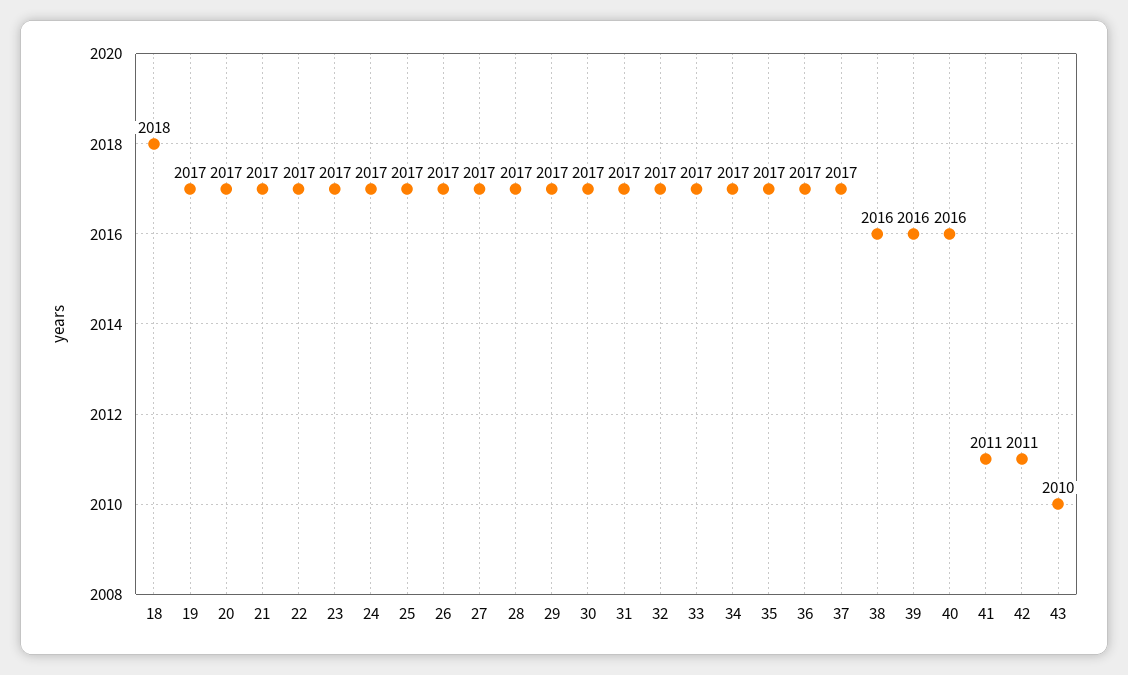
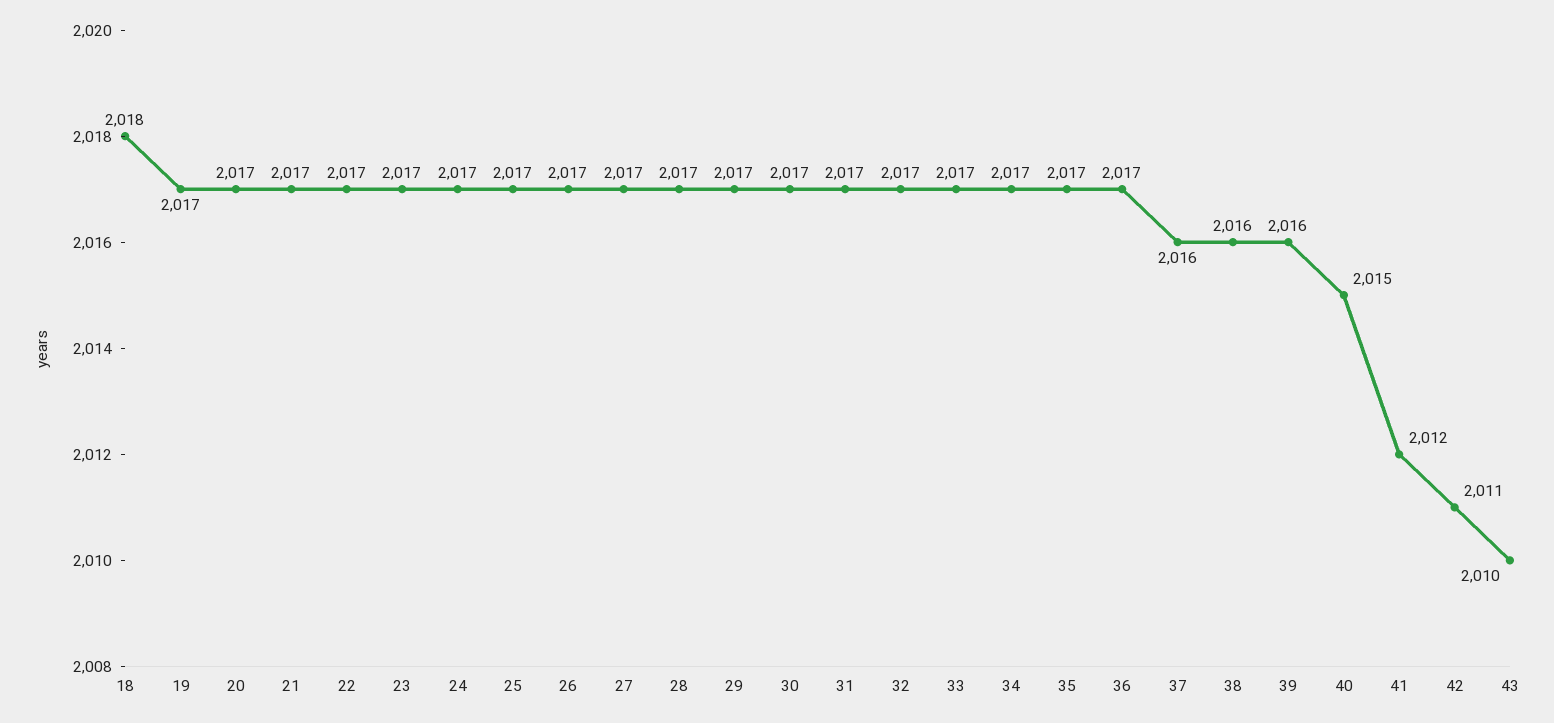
37: 2017 -> 2016
40: 2016 -> 2015
41: 2011 -> 2012

